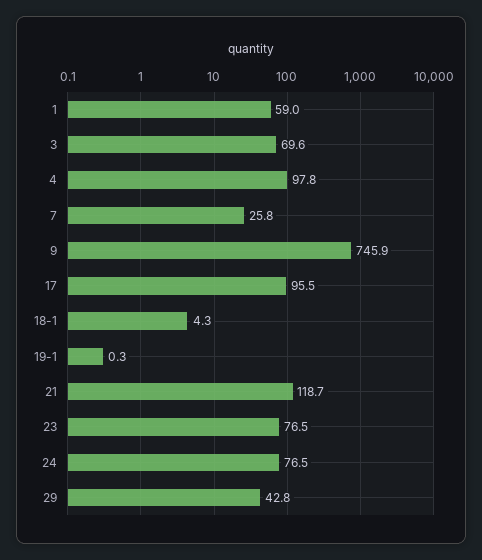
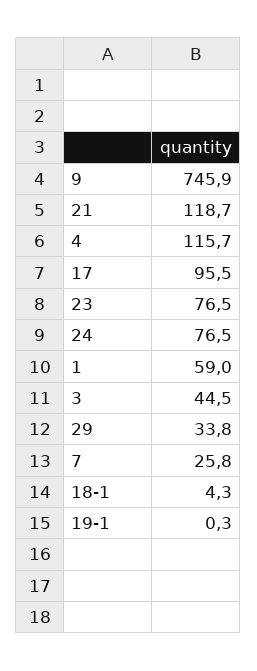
3: 69.6 -> 44.5
4: 97.8 -> 115.7
29: 42.8 -> 33.8

